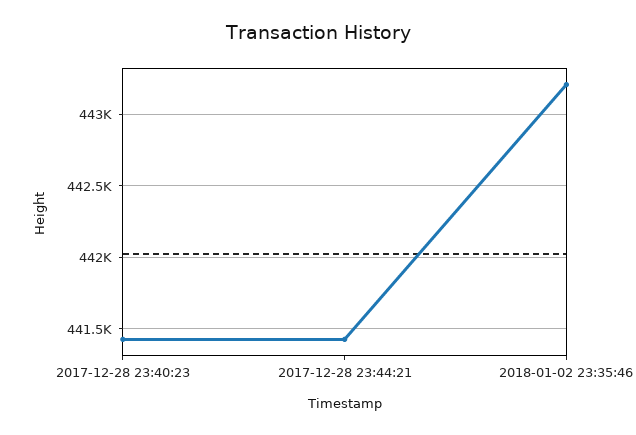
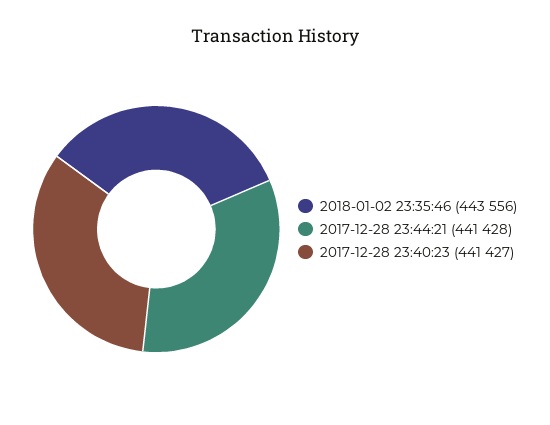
2018-01-02 23:35:46: 443200 -> 443556

